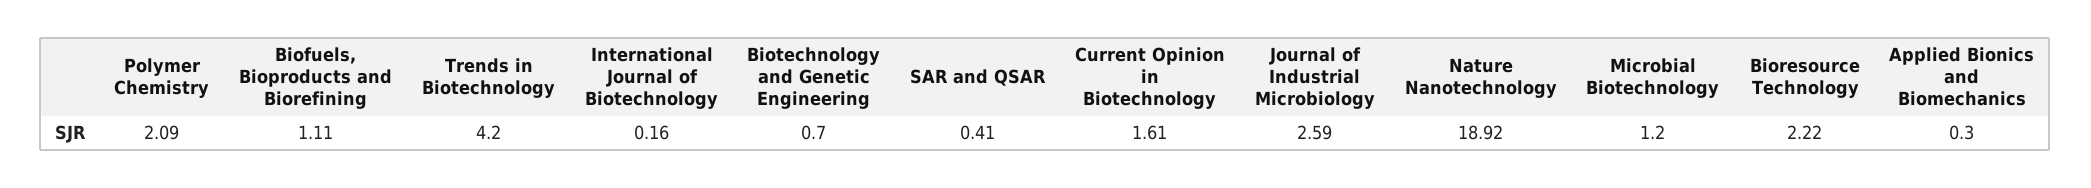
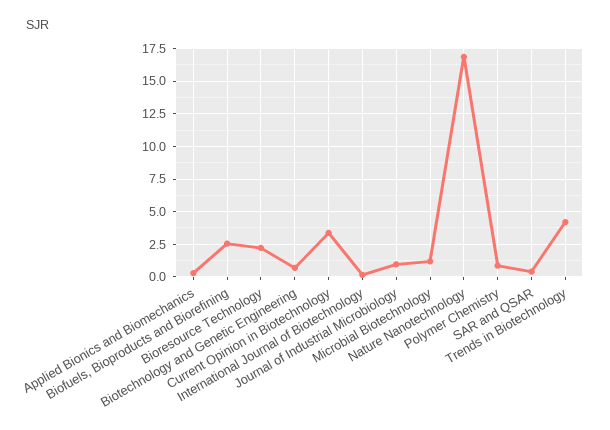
Polymer Chemistry: 2.09 -> 1
Biofuels, Bioproducts and Biorefining: 1.11 -> 2.5
Current Opinion in Biotechnology: 1.61 -> 3.5
Journal of Industrial Microbiology: 2.59 -> 1
Nature Nanotechnology: 18.92 -> 17

